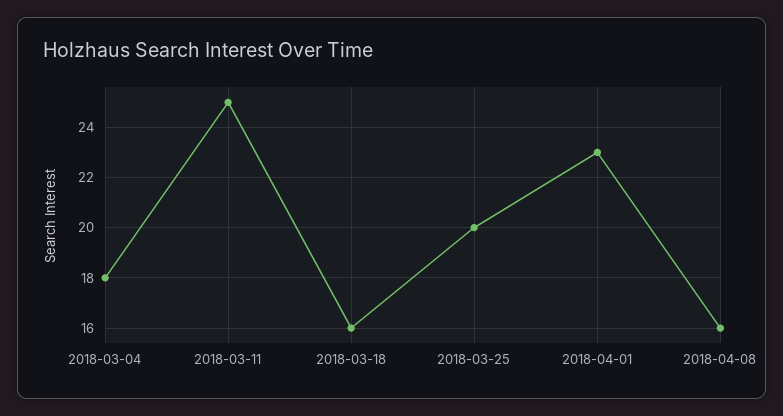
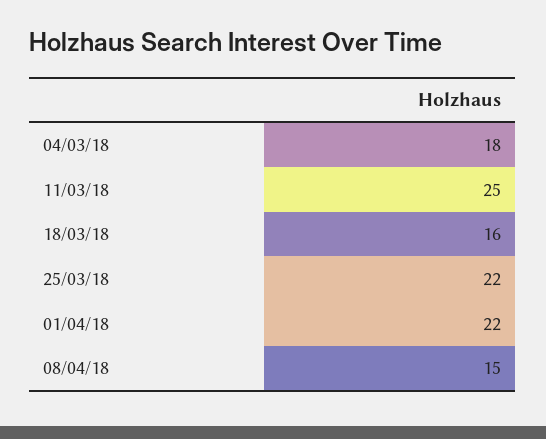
2018-03-25: 20 -> 22
2018-04-01: 23 -> 22
2018-04-08: 16 -> 15

